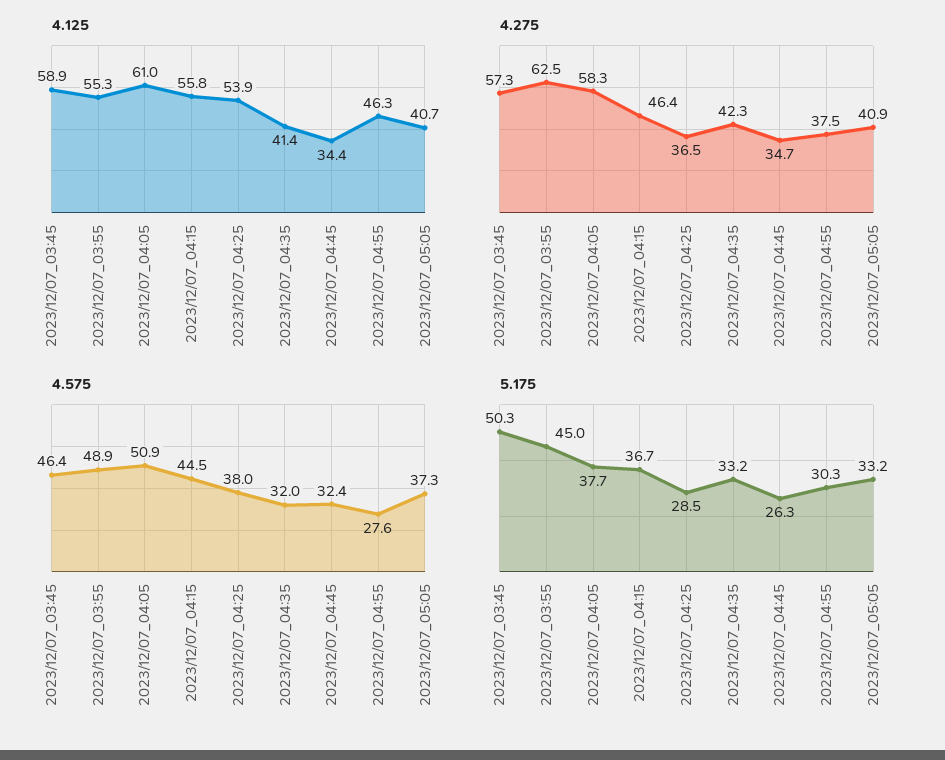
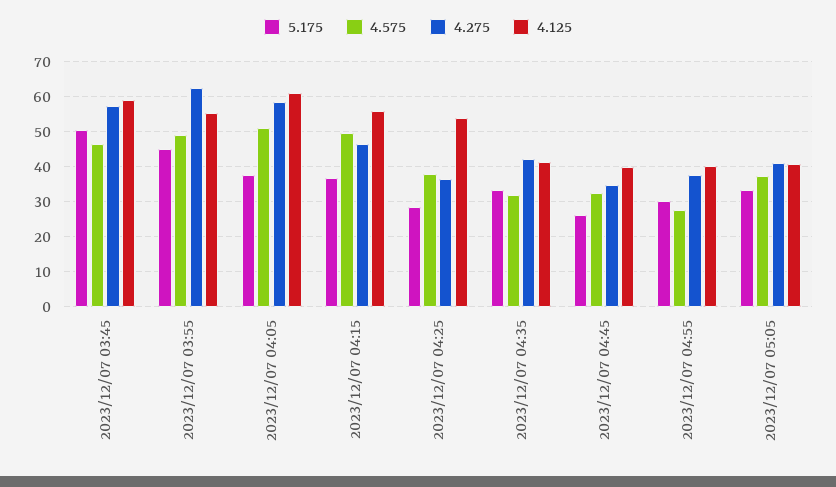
4.125, 2023/12/07_04:45: 34.4 -> 40
4.125, 2023/12/07_04:55: 46.3 -> 40
4.575, 2023/12/07_04:15: 44.5 -> 50

